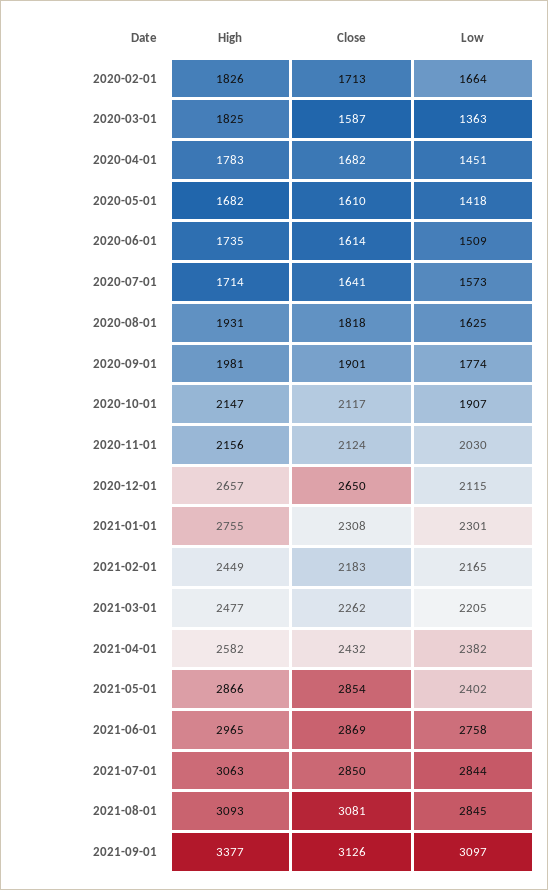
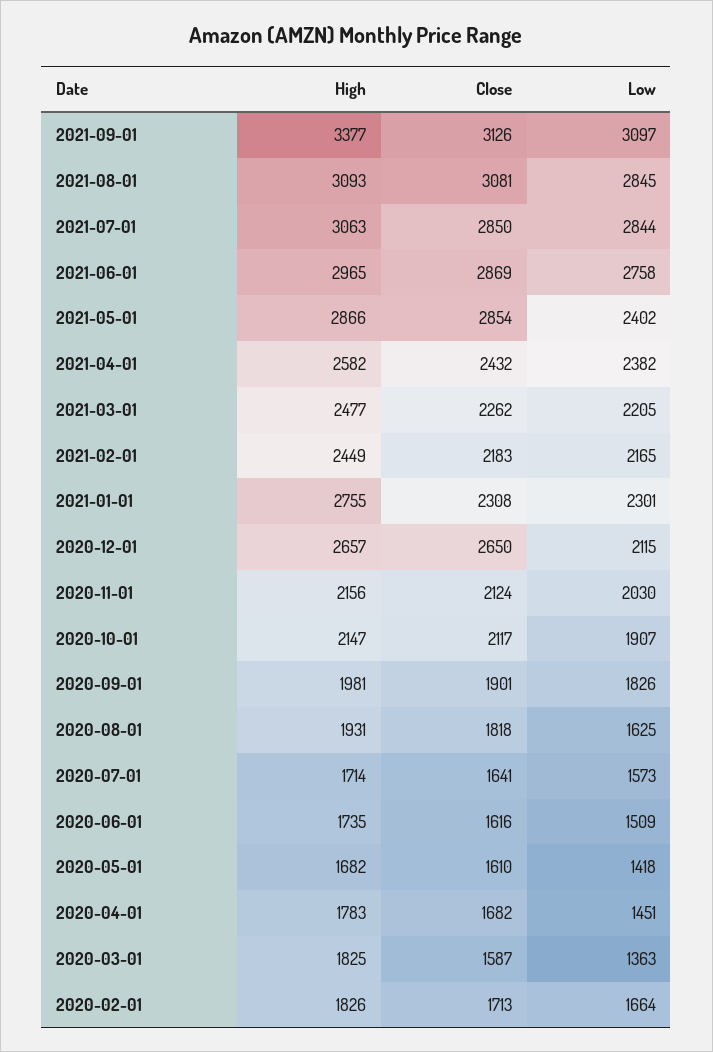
Close, 2020-06-01: 1614 -> 1616
Low, 2020-09-01: 1774 -> 1826

